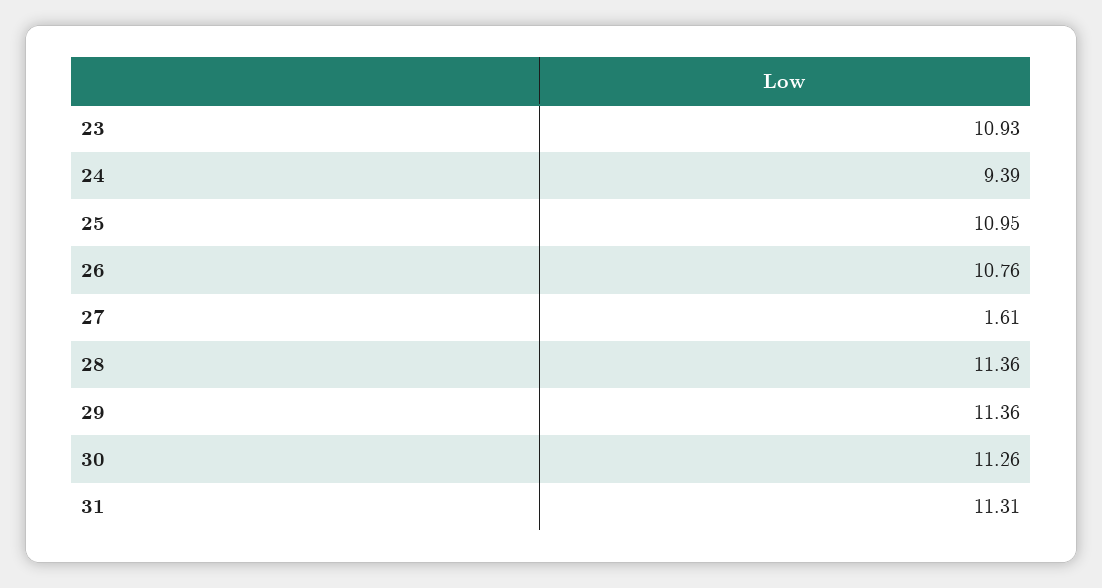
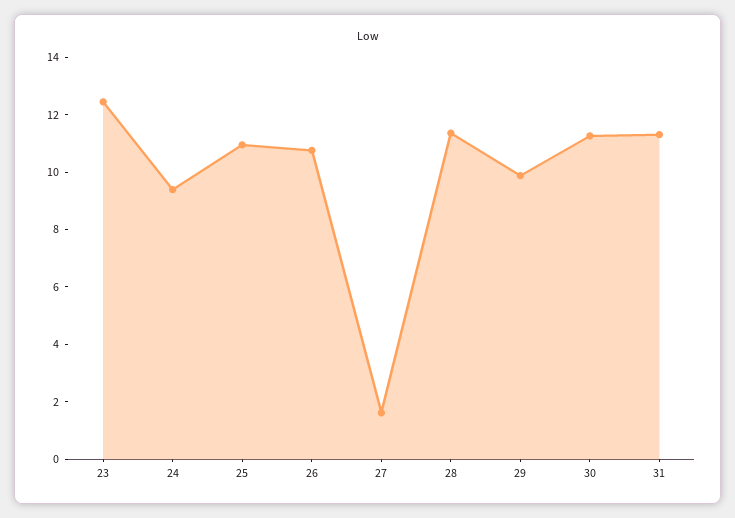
23: 10.93 -> 12.5
29: 11.36 -> 10

